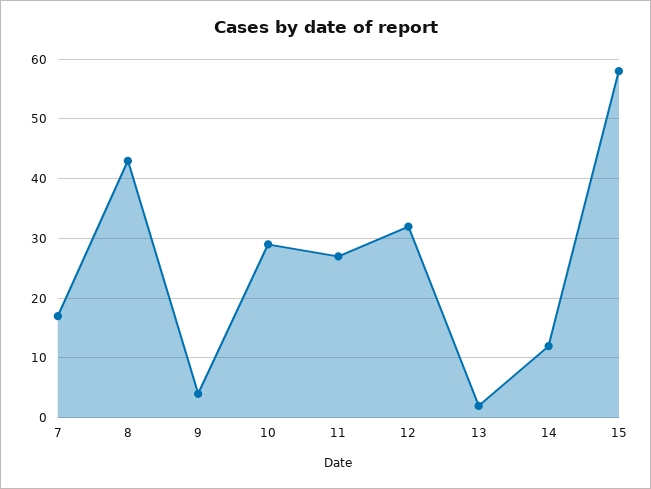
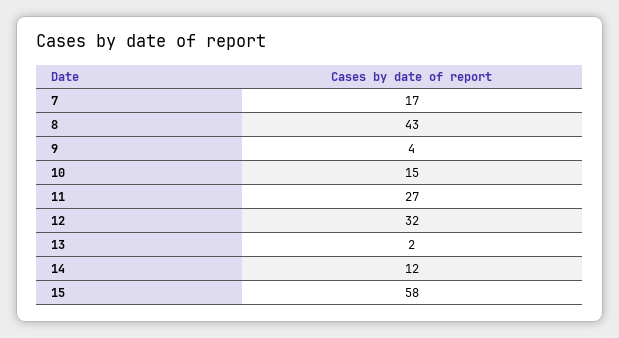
10: 30 -> 15

